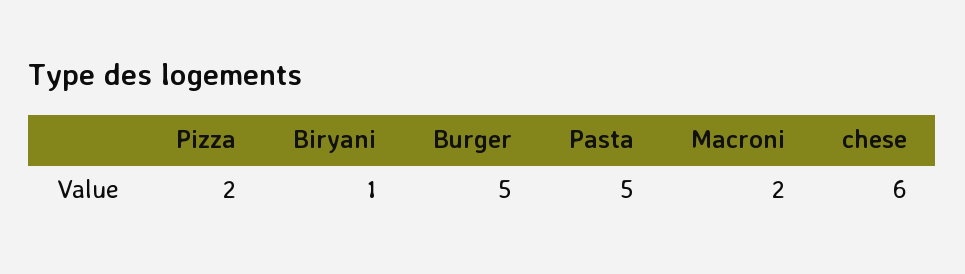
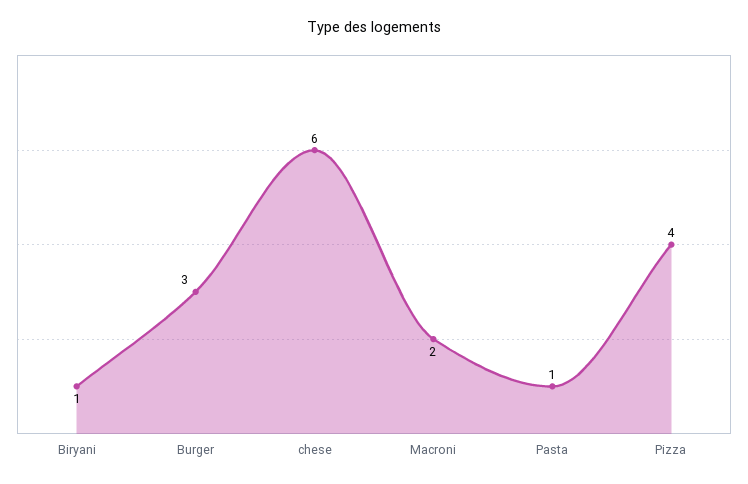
Pizza: 2 -> 4
Burger: 5 -> 3
Pasta: 5 -> 1

